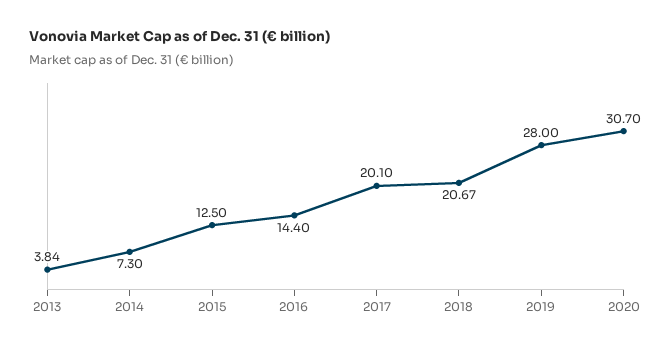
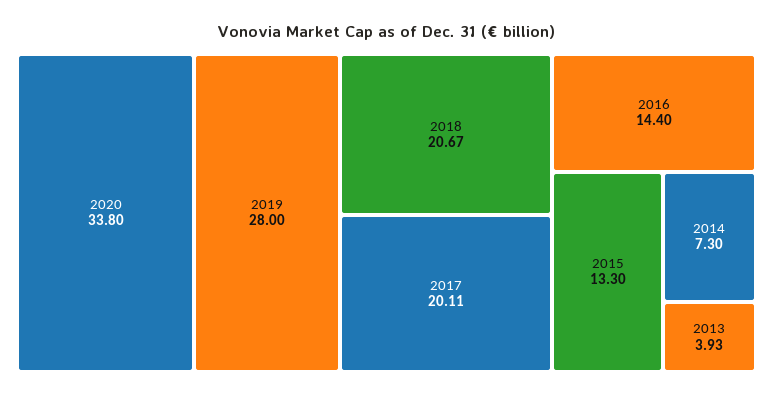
2013: 3.84 -> 3.93
2015: 12.5 -> 13.3
2017: 20.1 -> 20.11
2020: 30.7 -> 33.8

